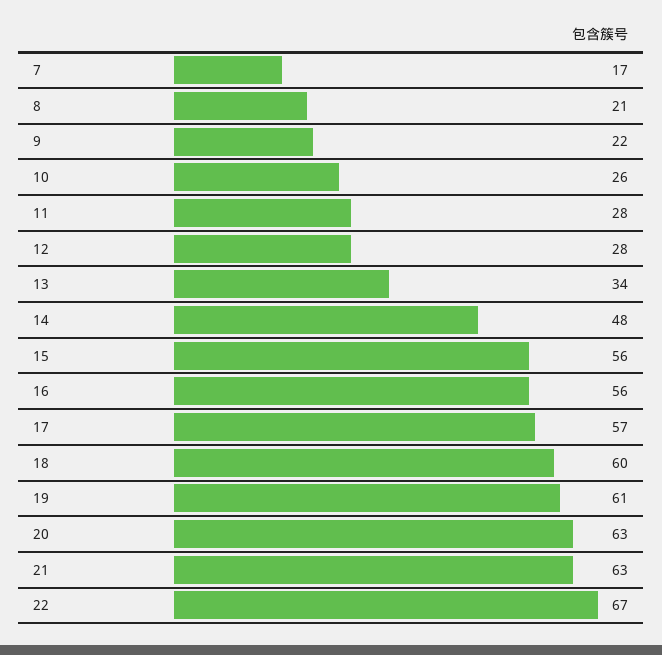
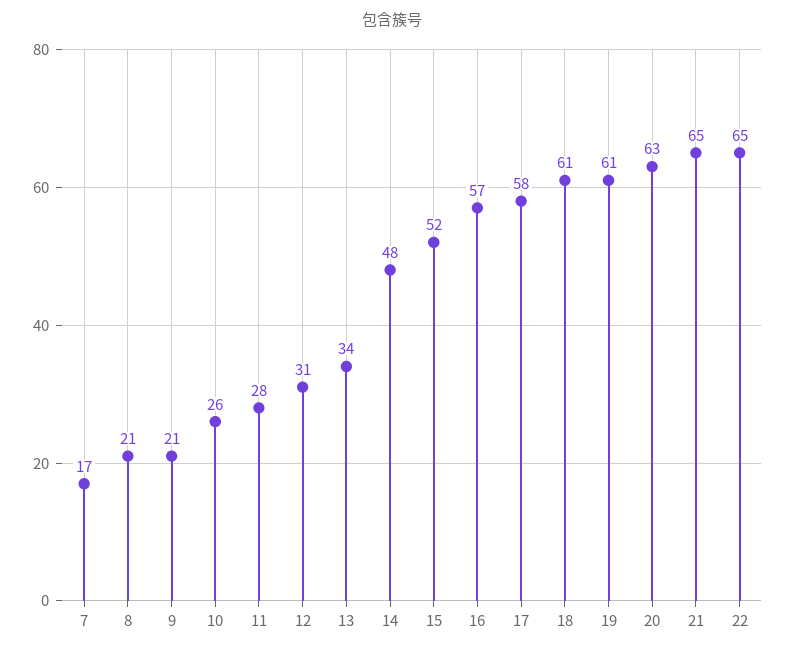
9: 22 -> 21
12: 28 -> 31
15: 56 -> 52
16: 56 -> 57
17: 57 -> 58
18: 60 -> 61
21: 63 -> 65
22: 67 -> 65

